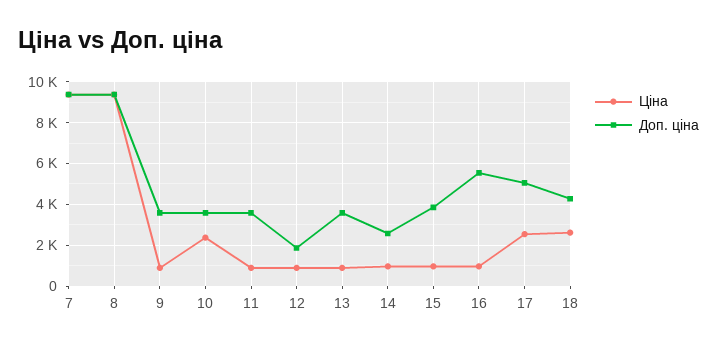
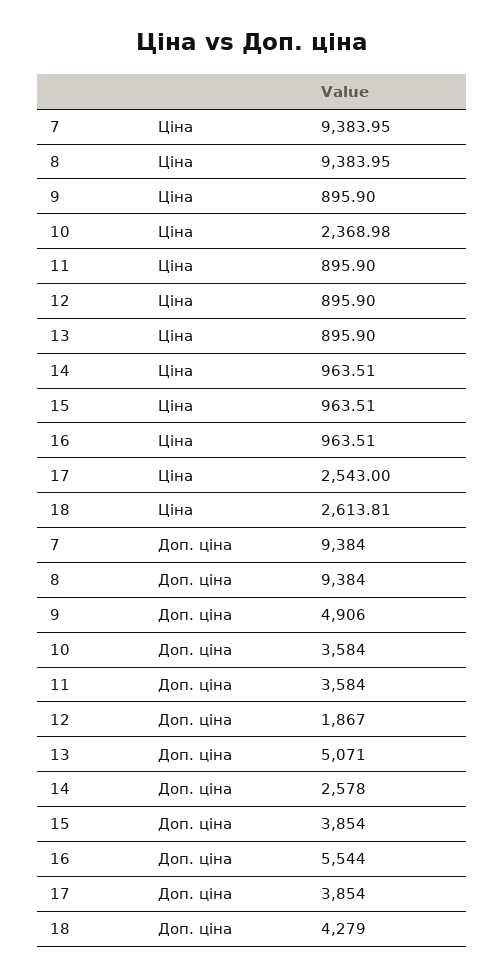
Доп. ціна, 9: 3500 -> 4906
Доп. ціна, 13: 3500 -> 5071
Доп. ціна, 17: 5000 -> 3854

